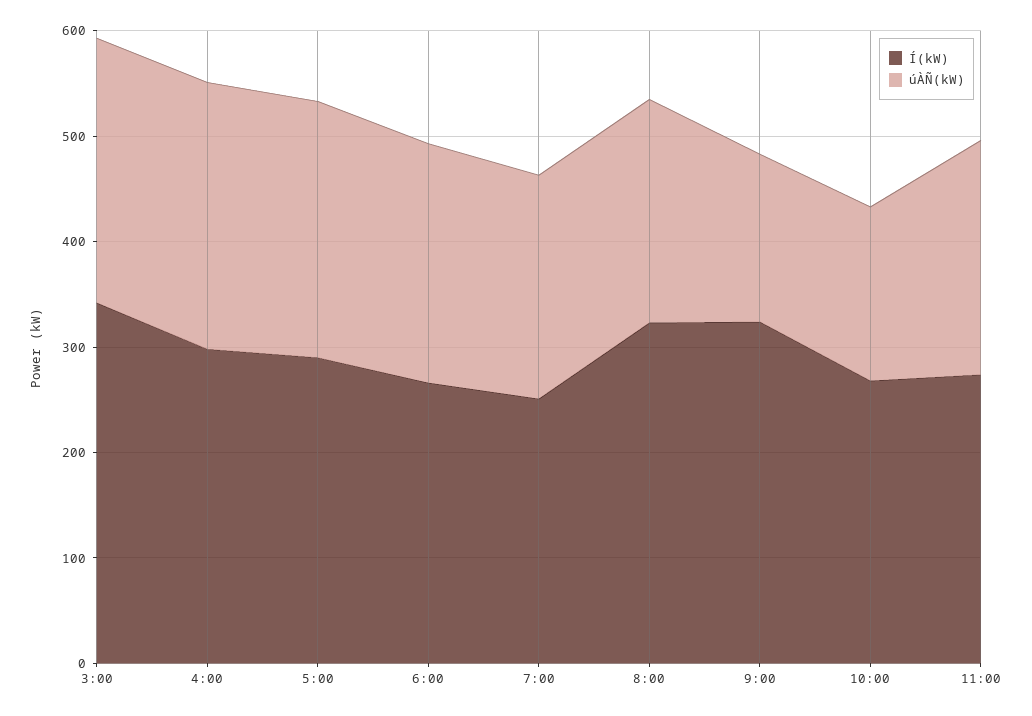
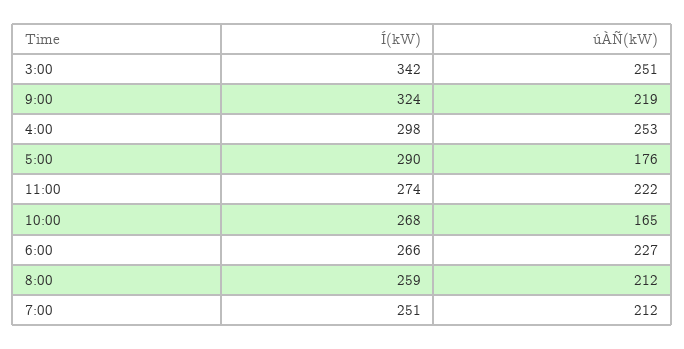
úÀÑ(kW), 5:00: 240 -> 176
Í(kW), 8:00: 320 -> 259
úÀÑ(kW), 9:00: 160 -> 219

